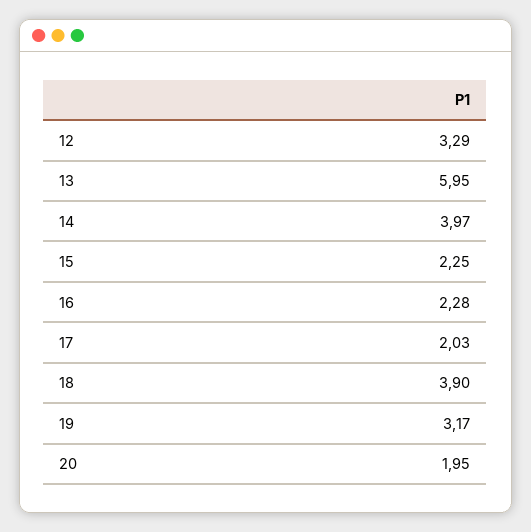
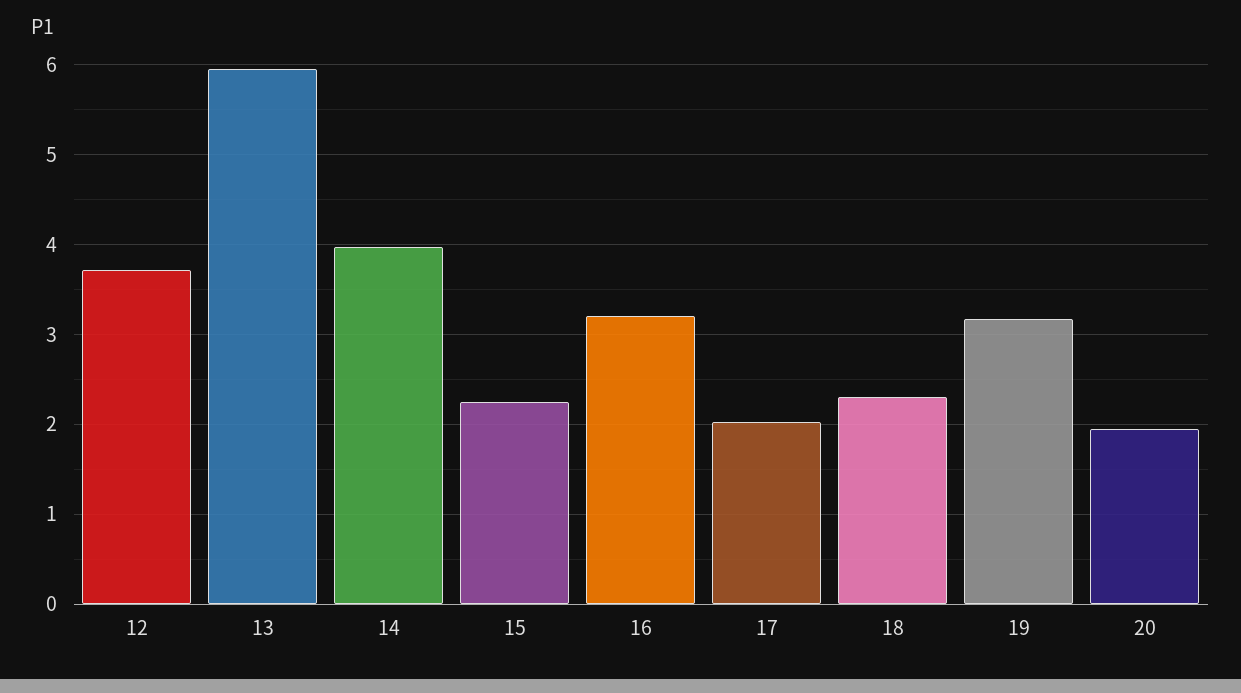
12: 3.29 -> 3.7
16: 2.28 -> 3.2
18: 3.9 -> 2.3

